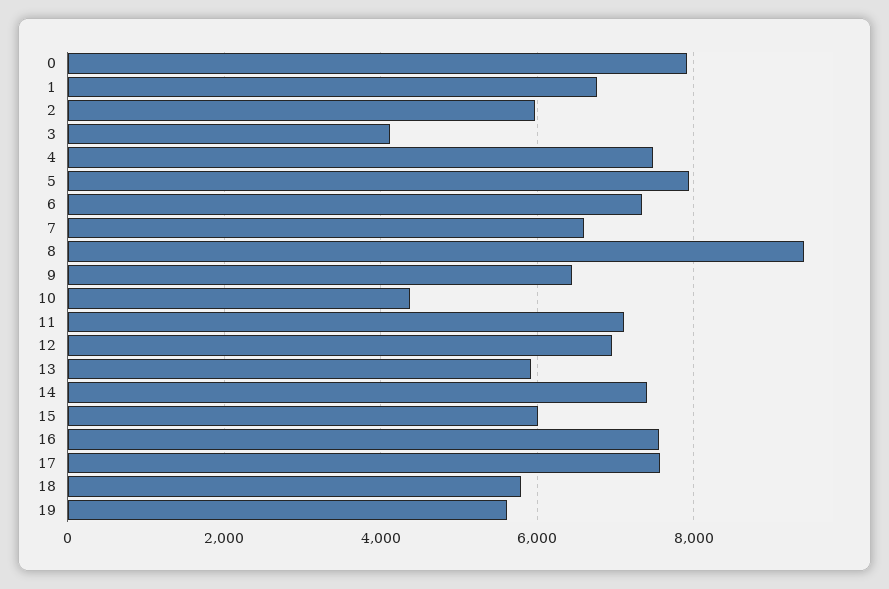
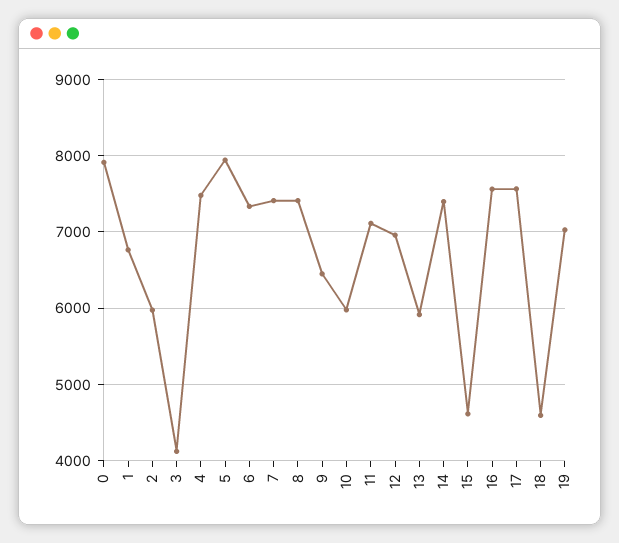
7: 6600 -> 7400
8: 9400 -> 7400
10: 4400 -> 6000
15: 6000 -> 4600
18: 5800 -> 4600
19: 5600 -> 7000

